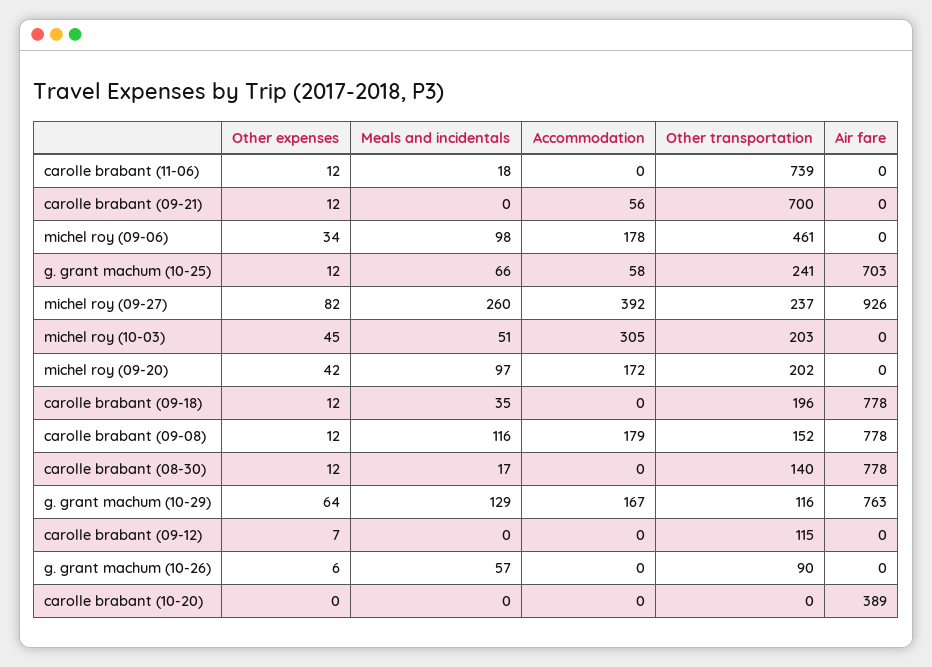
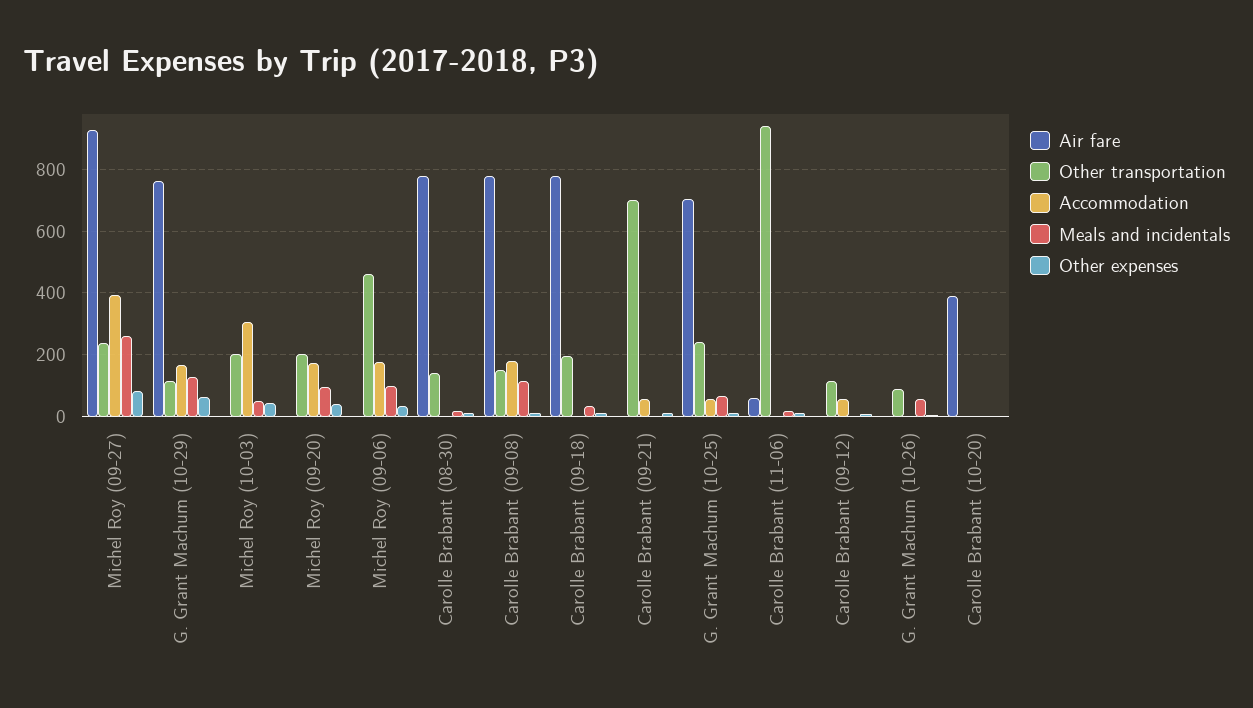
Other transportation, carolle brabant (11-06): 739 -> 940
Air fare, carolle brabant (11-06): 0 -> 60
Accommodation, carolle brabant (09-12): 0 -> 60

